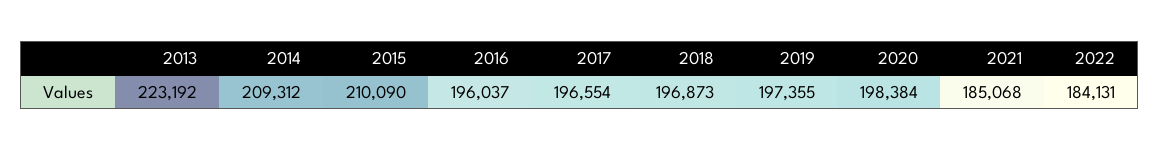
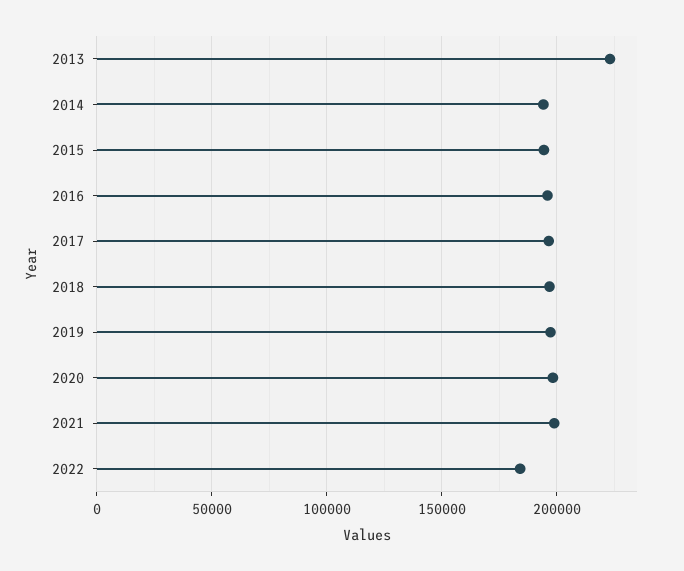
2014: 209312 -> 195000
2015: 210090 -> 195000
2021: 185068 -> 200000

